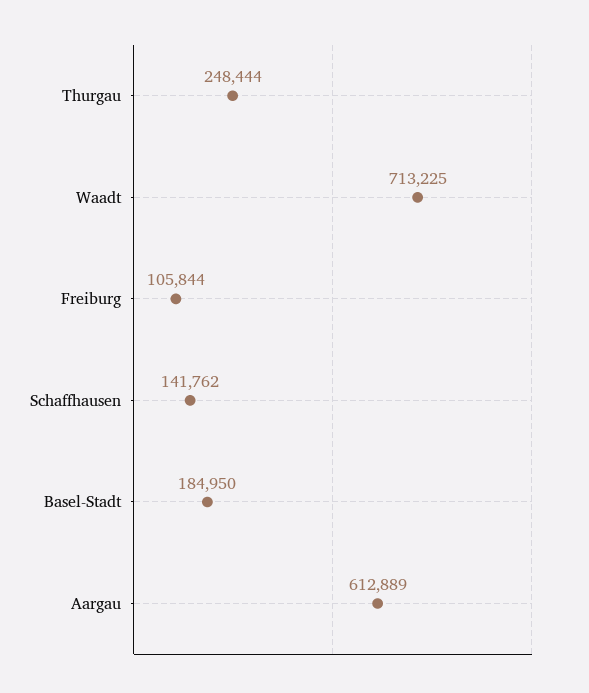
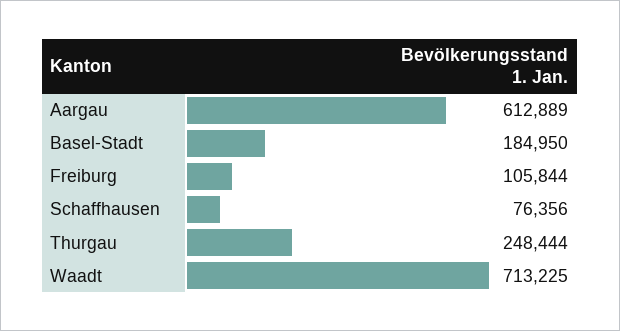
Schaffhausen: 141762 -> 76356

